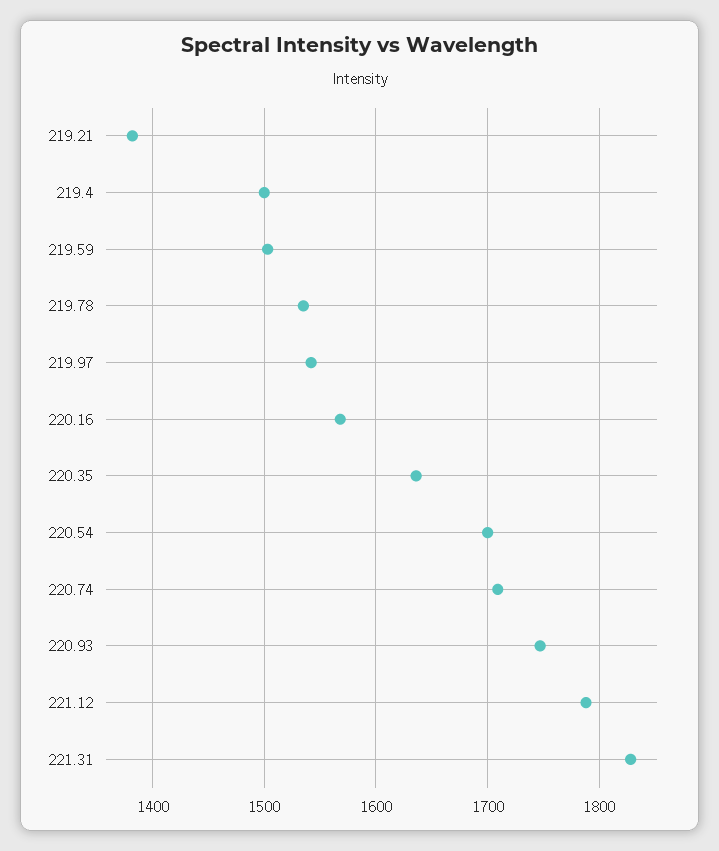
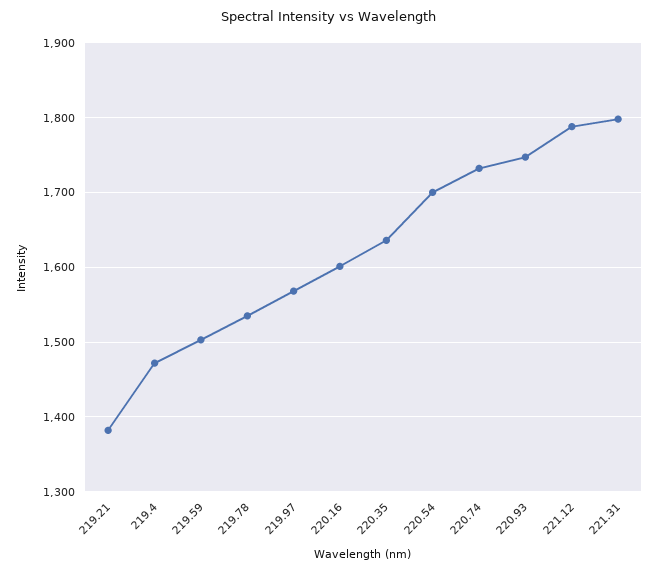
219.4: 1500 -> 1470
219.97: 1540 -> 1570
220.16: 1570 -> 1600
220.74: 1710 -> 1730
221.31: 1830 -> 1800

